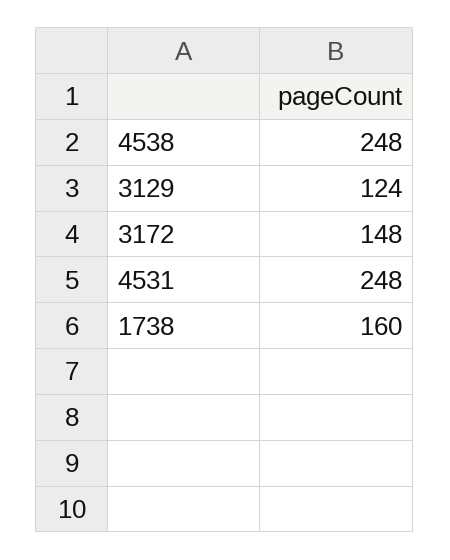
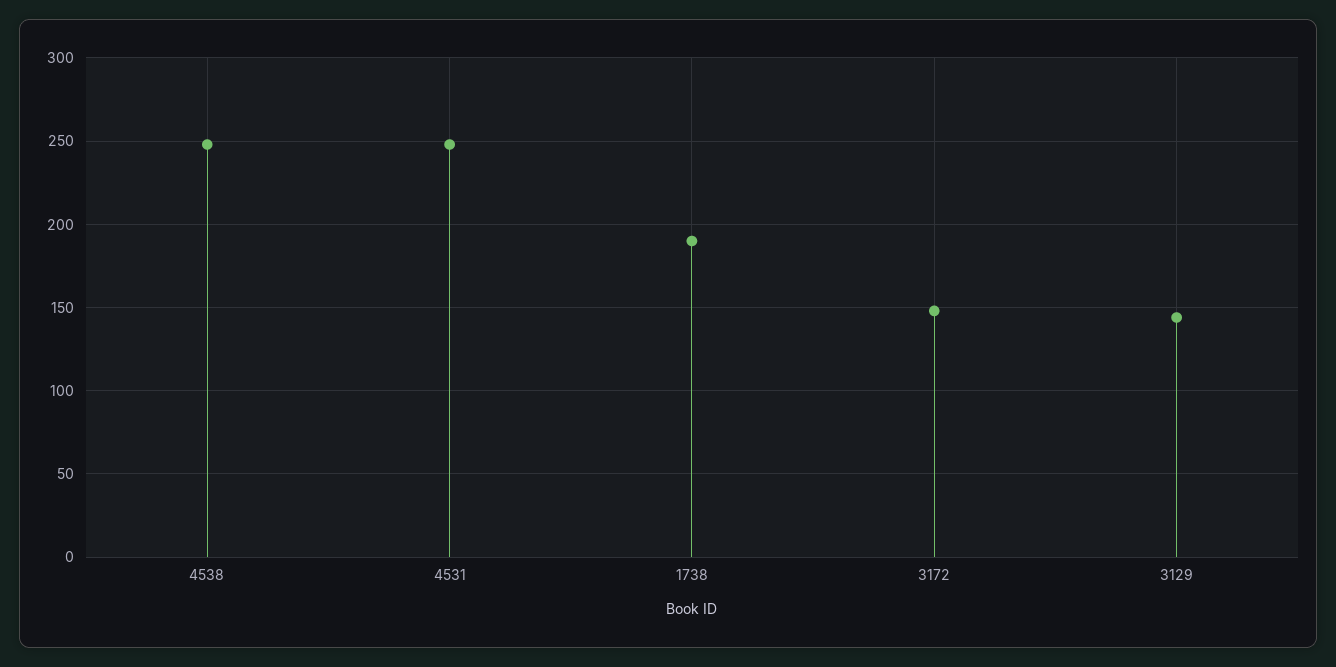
3129: 124 -> 145
1738: 160 -> 190

